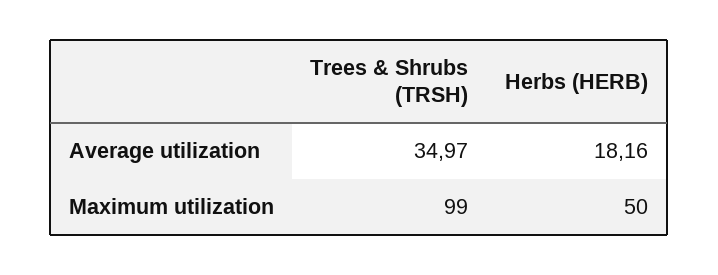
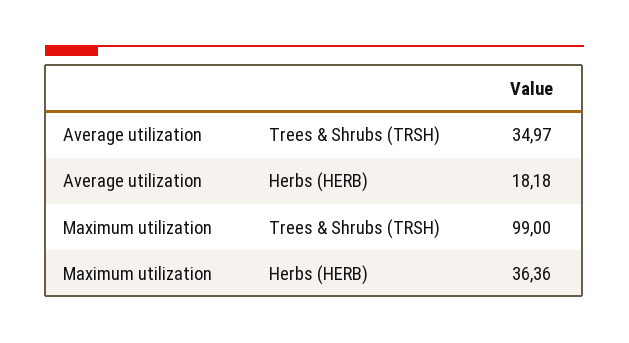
Herbs (HERB), Average utilization: 18.16 -> 18.18
Herbs (HERB), Maximum utilization: 50 -> 36.36

